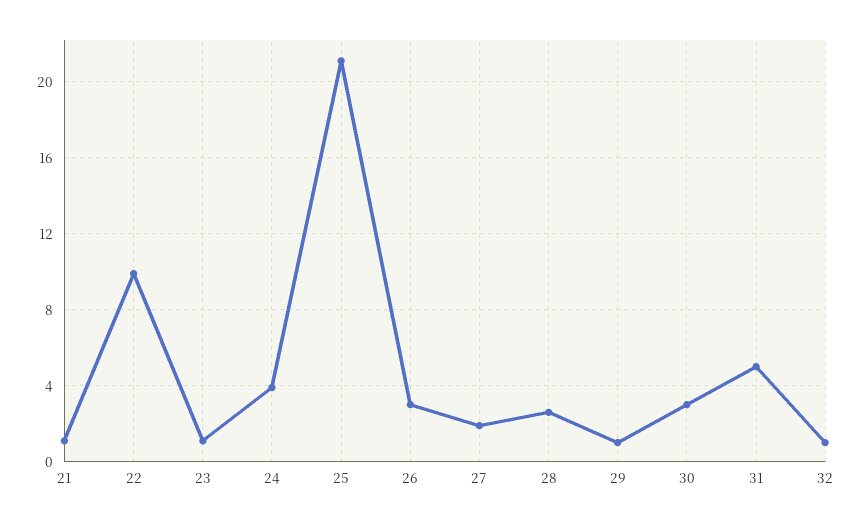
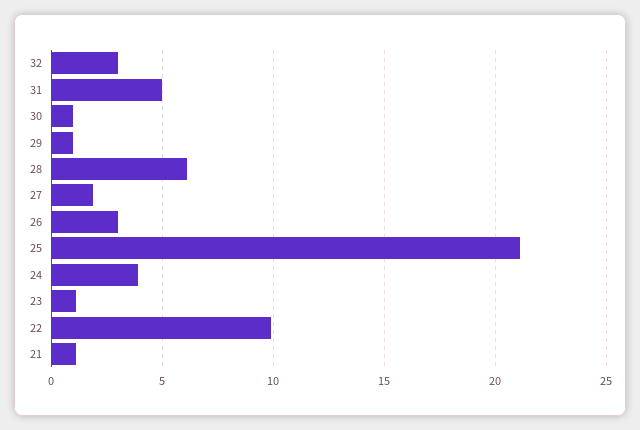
28: 2.5 -> 6
30: 3 -> 1
32: 1 -> 3

